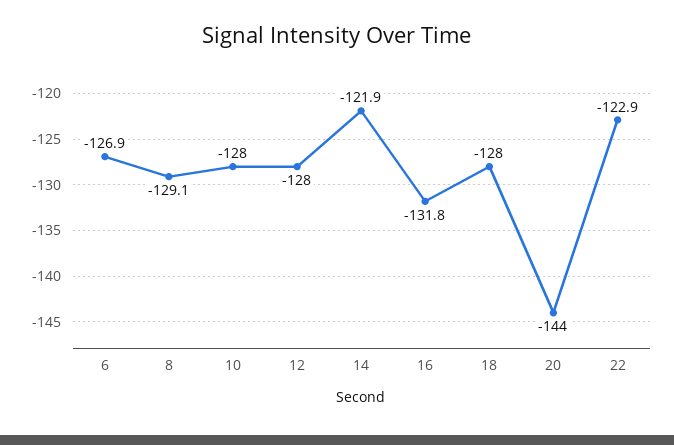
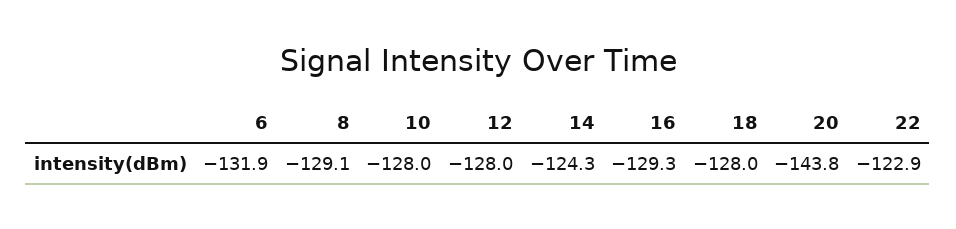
6: -126.9 -> -131.9
14: -121.9 -> -124.3
16: -131.8 -> -129.3
20: -144 -> -143.8

